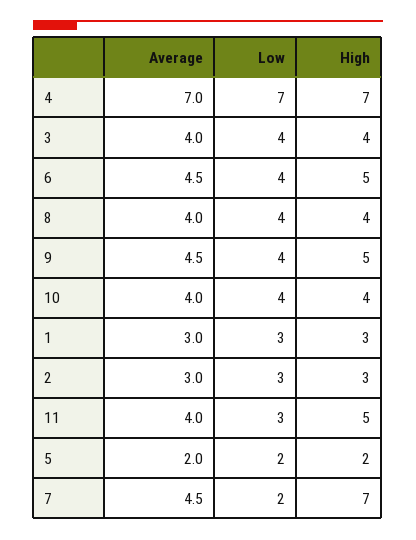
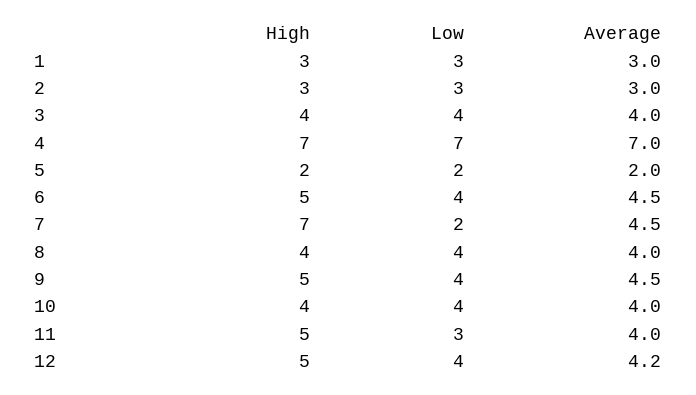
High, 12: none -> 5
Low, 12: none -> 4
Average, 12: none -> 4.2

